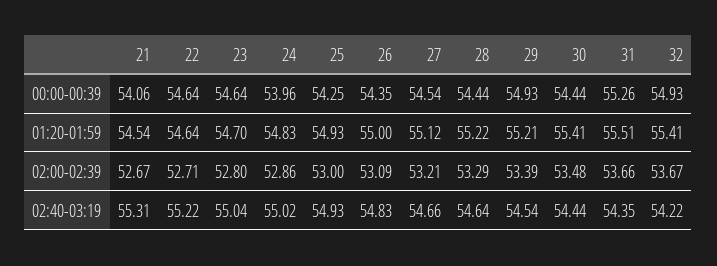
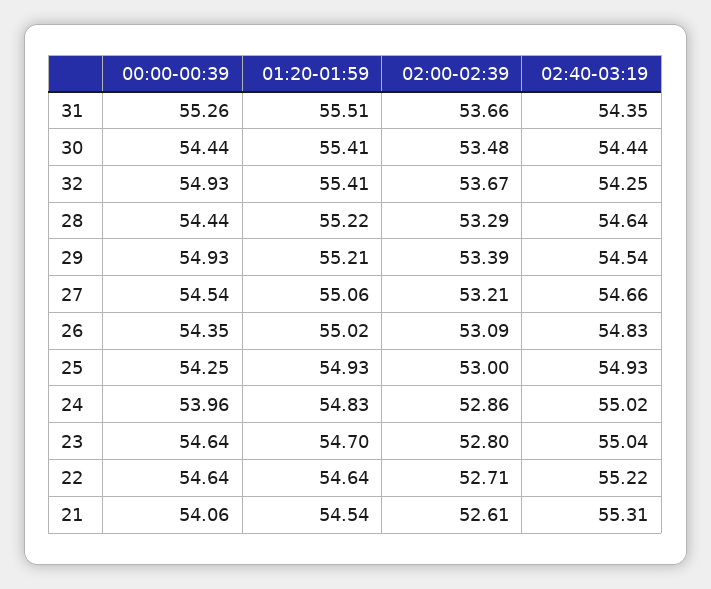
26, 01:20-01:59: 55 -> 55.02
27, 01:20-01:59: 55.12 -> 55.06
21, 02:00-02:39: 52.67 -> 52.61
32, 02:40-03:19: 54.22 -> 54.25

